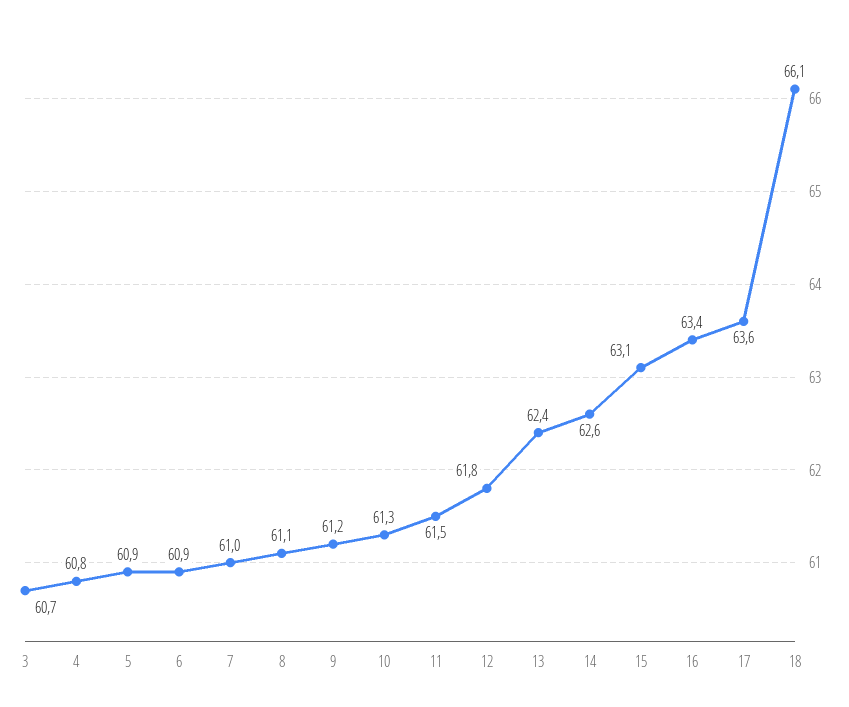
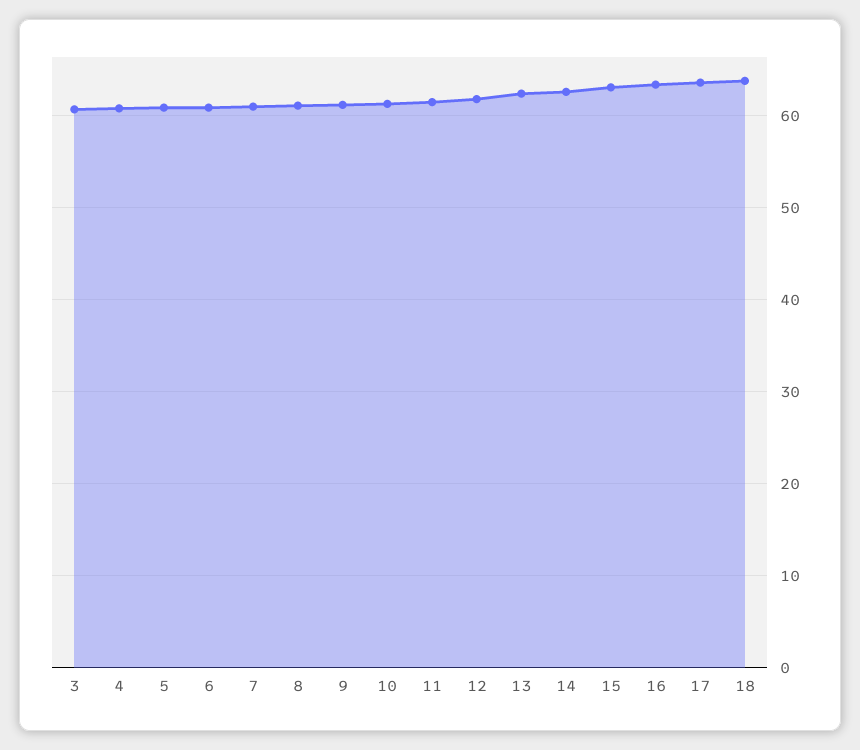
18: 66.1 -> 64

